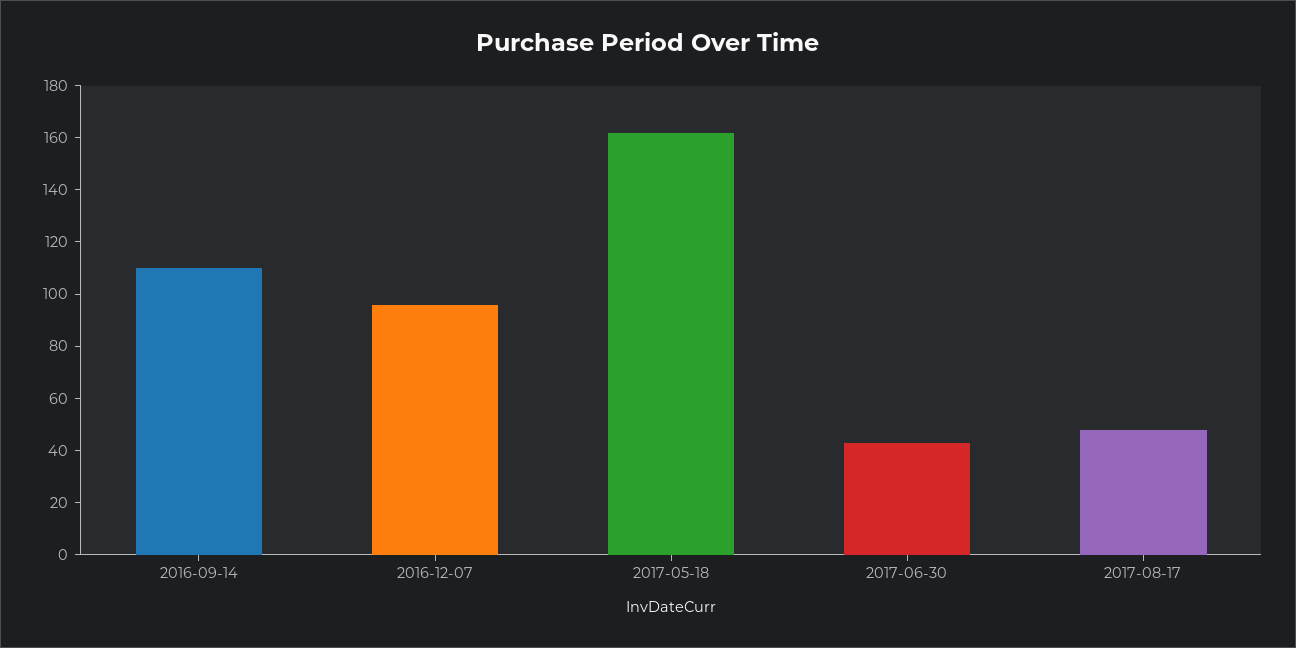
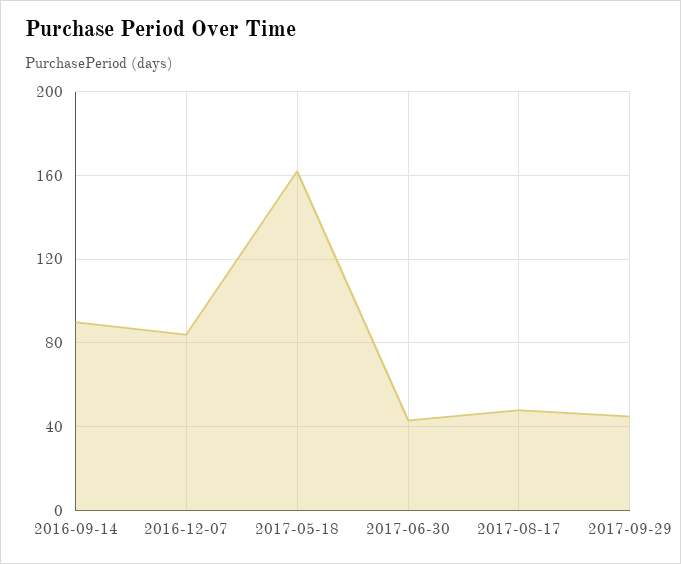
2016-09-14: 110 -> 90
2016-12-07: 95 -> 85
2017-09-29: none -> 45

